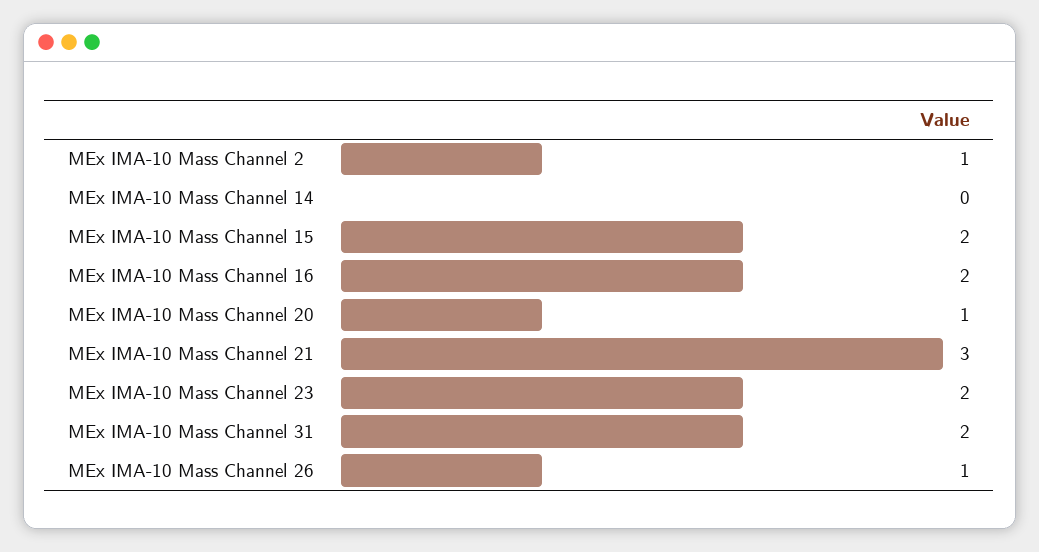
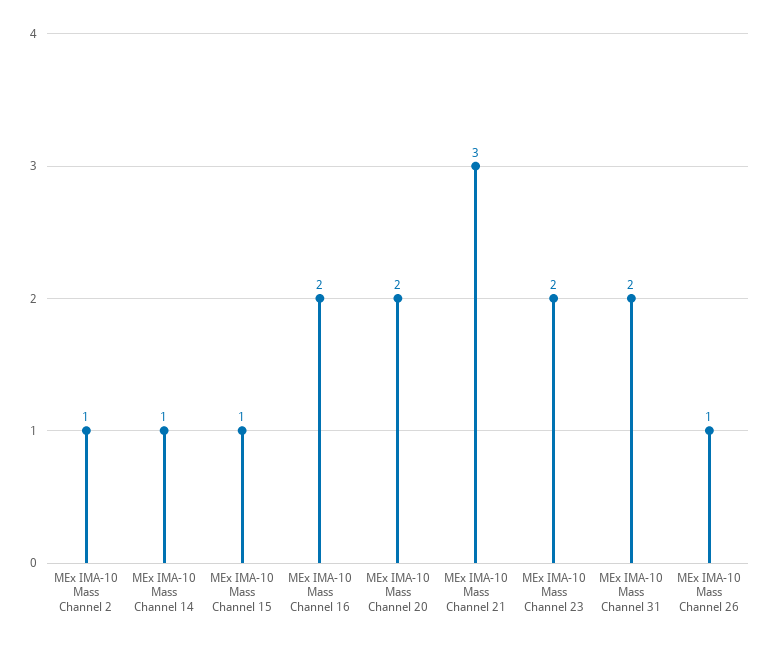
MEx IMA-10 Mass Channel 14: 0 -> 1
MEx IMA-10 Mass Channel 15: 2 -> 1
MEx IMA-10 Mass Channel 20: 1 -> 2

